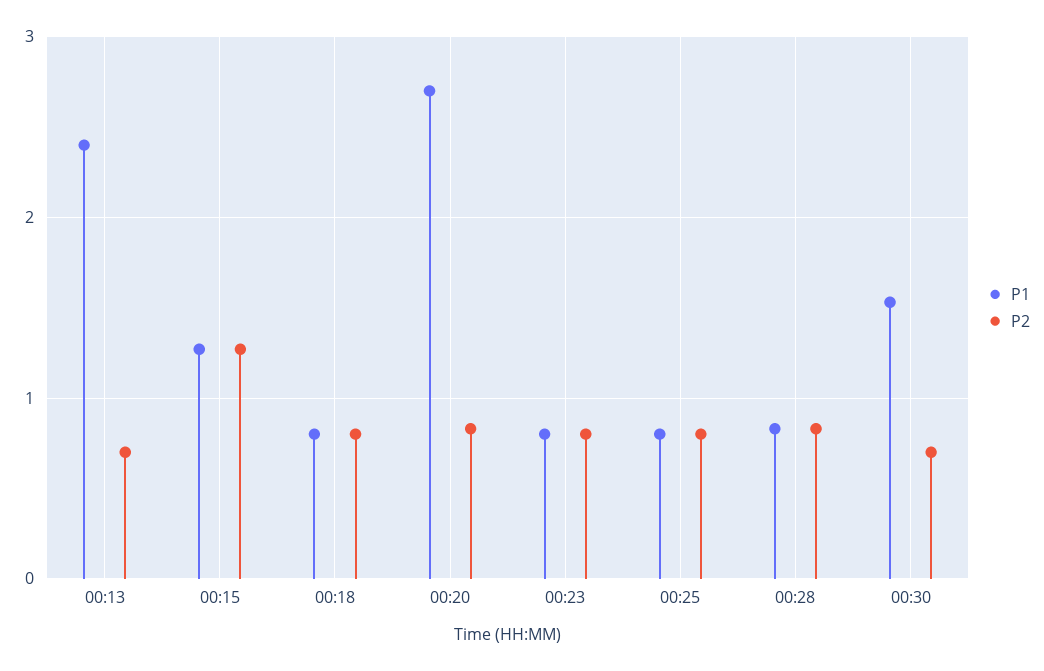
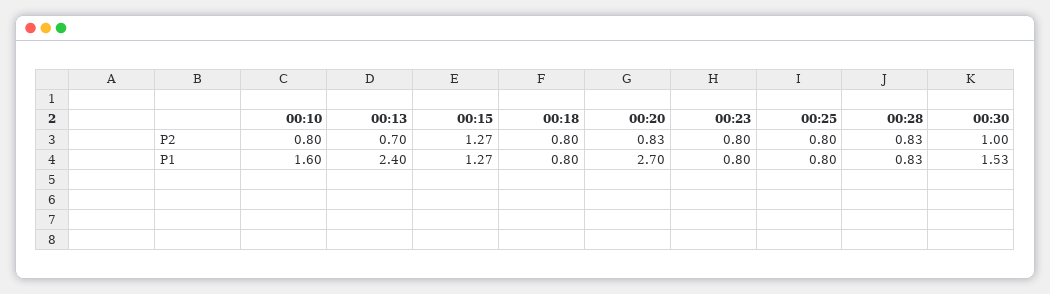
P2, 00:30: 0.7 -> 1
P2, 00:10: none -> 0.8
P1, 00:10: none -> 1.6

